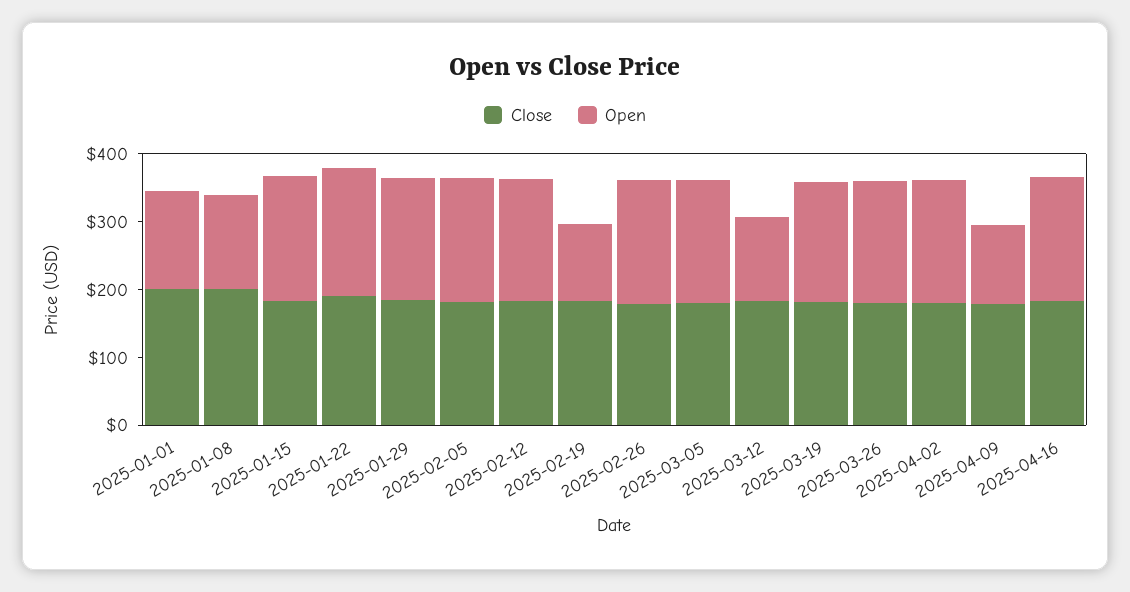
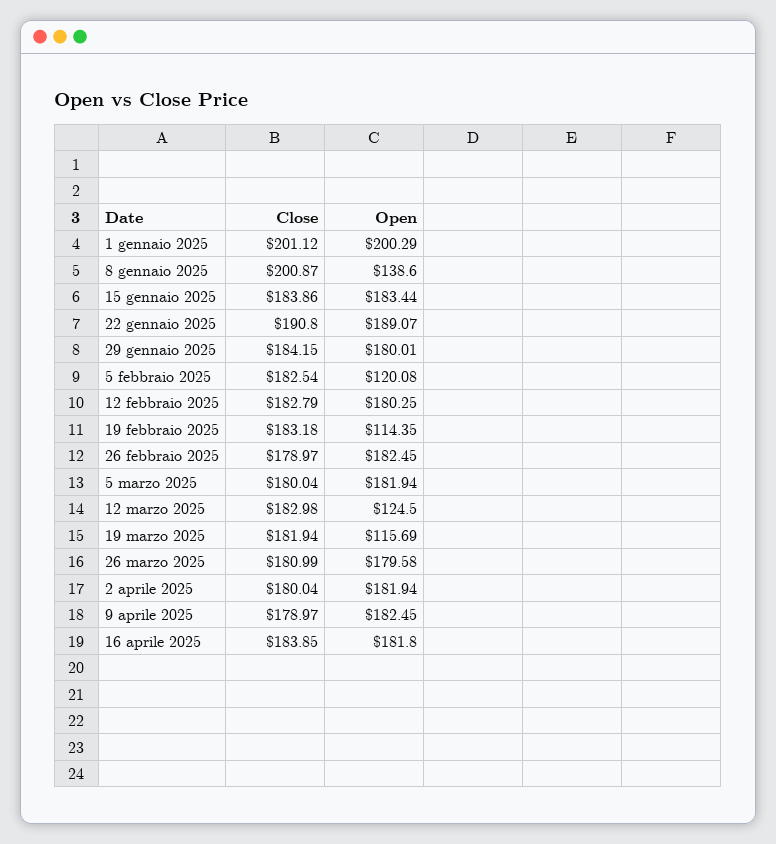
Open, 2025-01-01: 140 -> 200.29
Open, 2025-02-05: 180 -> 120.08
Open, 2025-03-19: 180 -> 115.69
Open, 2025-04-09: 120 -> 182.45

